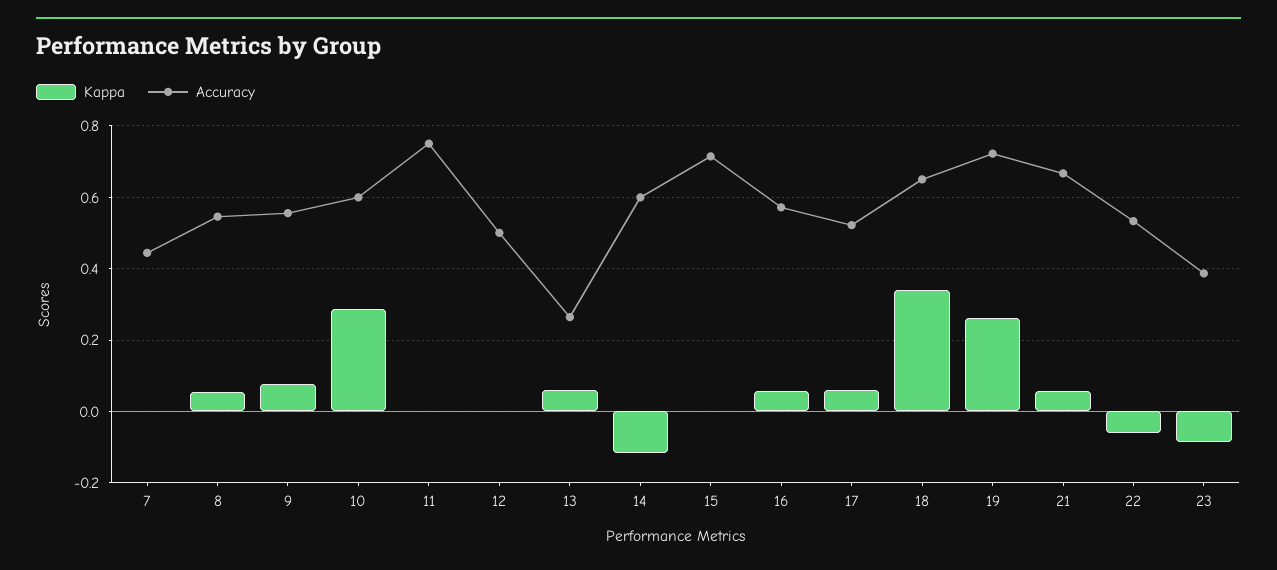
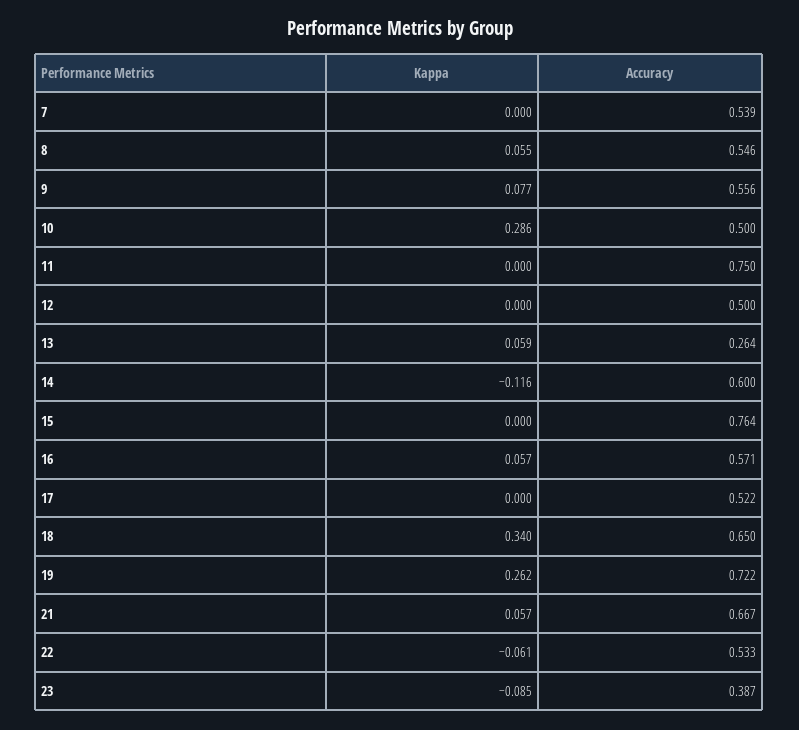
Accuracy, 7: 0.44 -> 0.539
Accuracy, 10: 0.6 -> 0.5
Accuracy, 15: 0.72 -> 0.764
Kappa, 17: 0.06 -> 0

